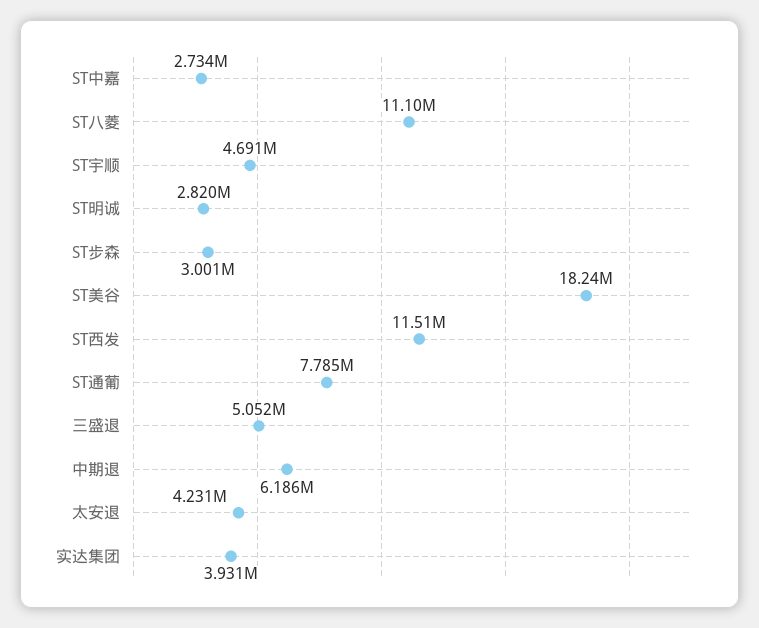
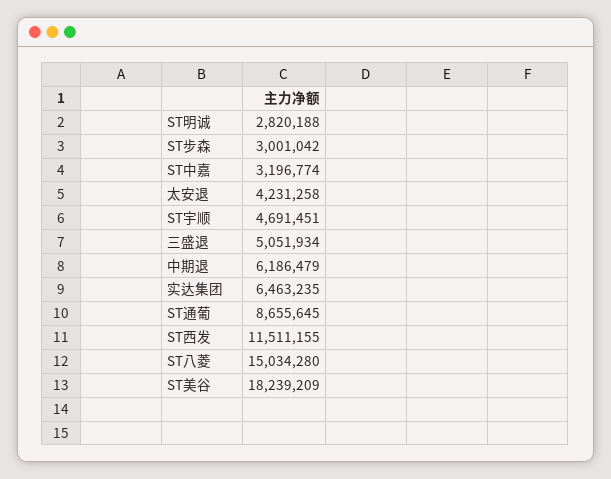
ST中嘉: 2734000 -> 3196774
ST八菱: 11100000 -> 15034280
ST通葡: 7785000 -> 8655645
实达集团: 3931000 -> 6463235

